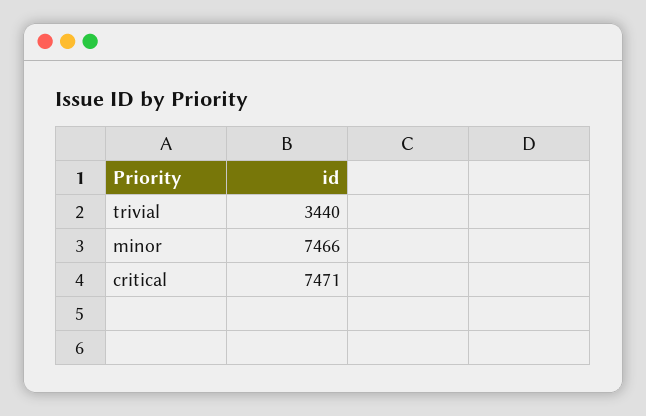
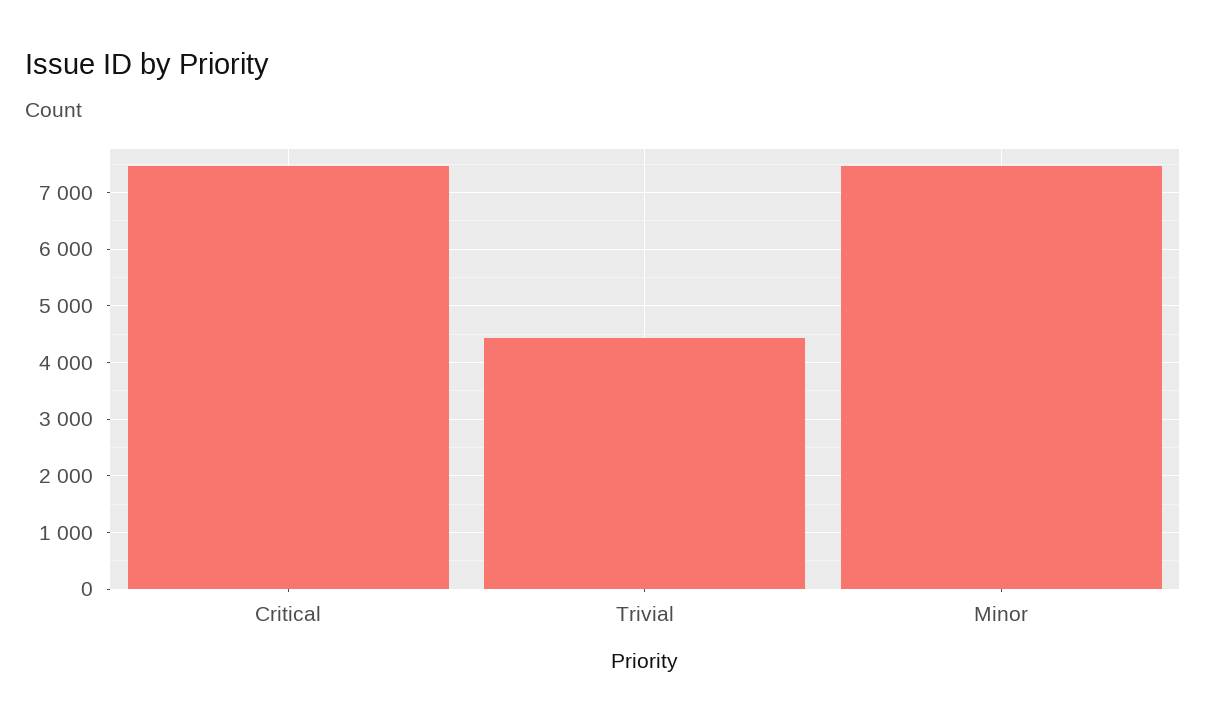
trivial: 3440 -> 4400

